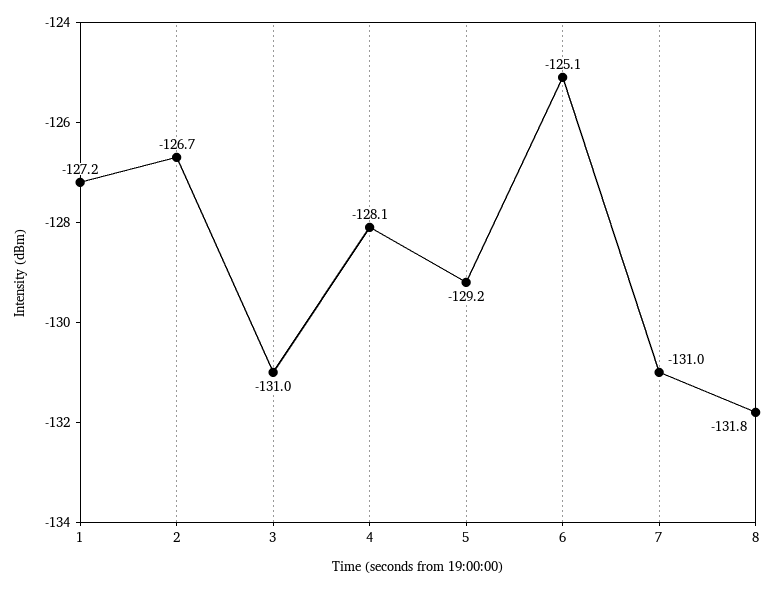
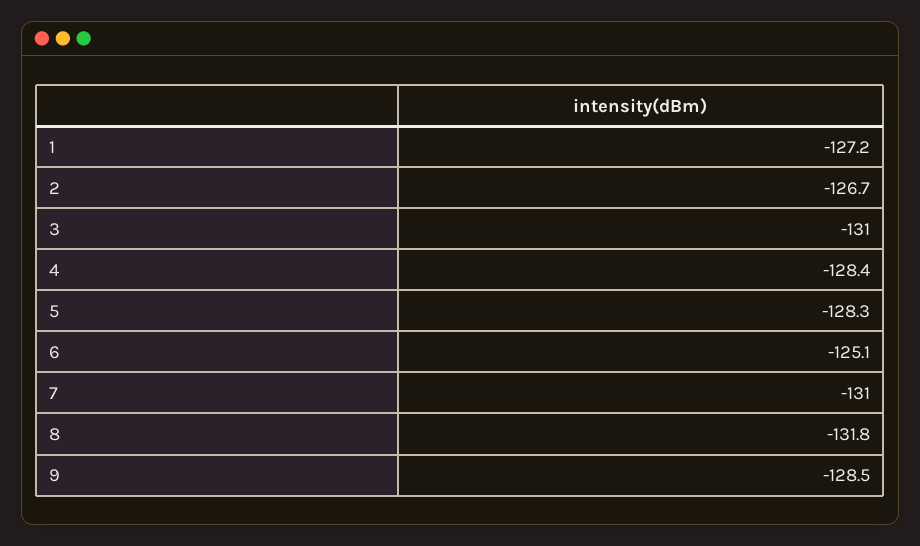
4: -128.1 -> -128.4
5: -129.2 -> -128.3
9: none -> -128.5

